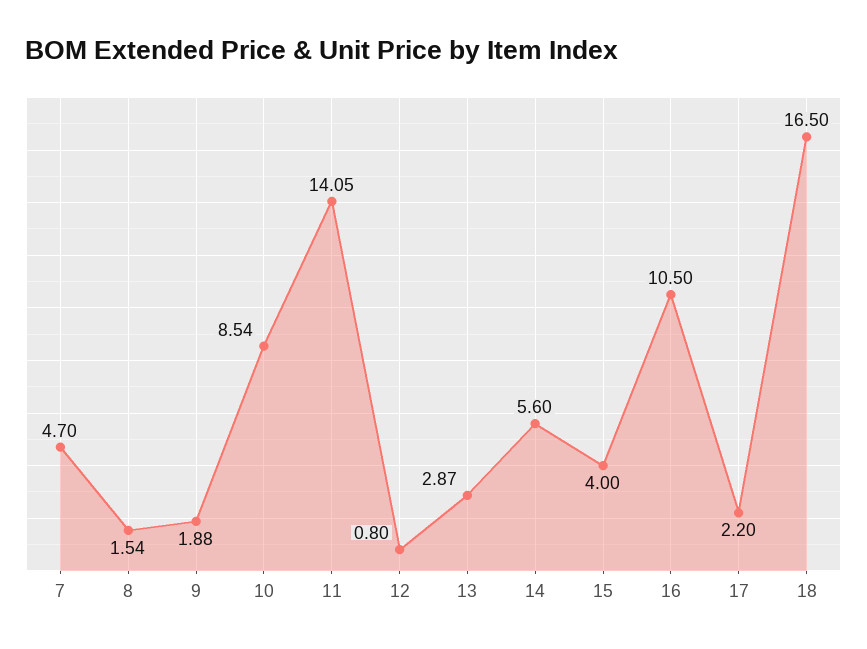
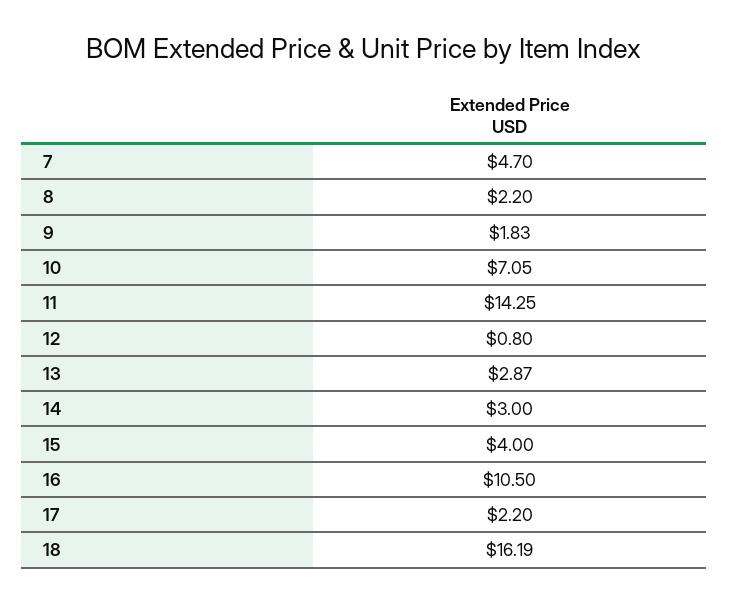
8: 1.54 -> 2.2
9: 1.88 -> 1.83
10: 8.54 -> 7.05
11: 14.05 -> 14.25
14: 5.6 -> 3
18: 16.5 -> 16.19

